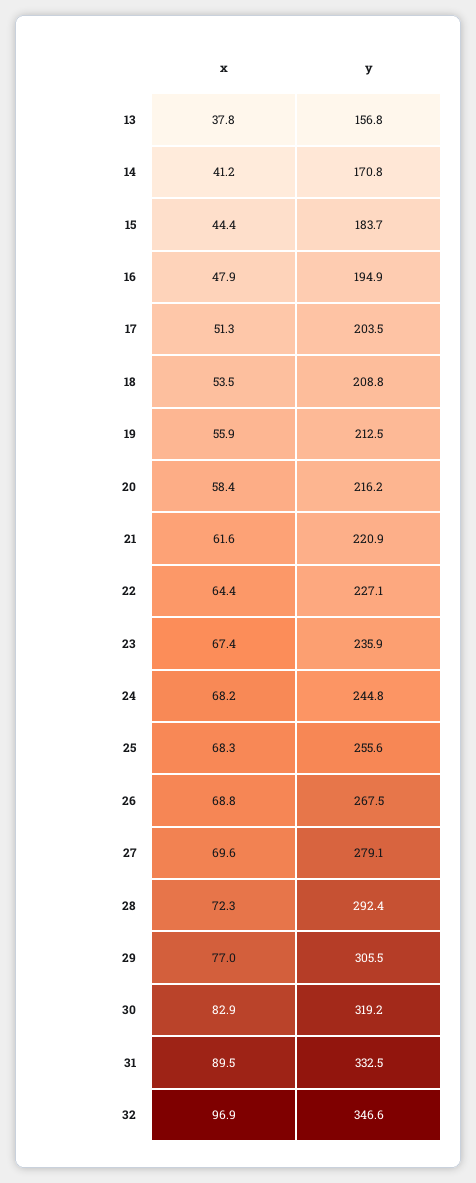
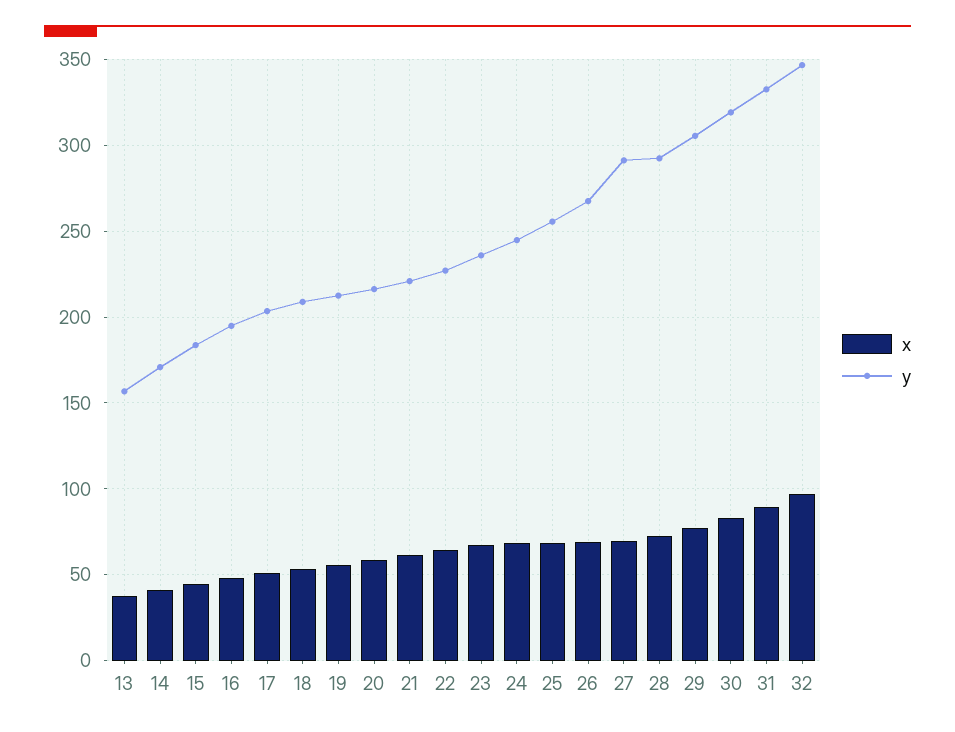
y, 27: 279.1 -> 290

